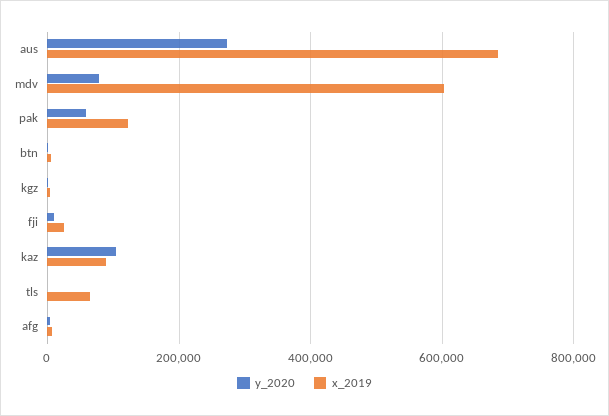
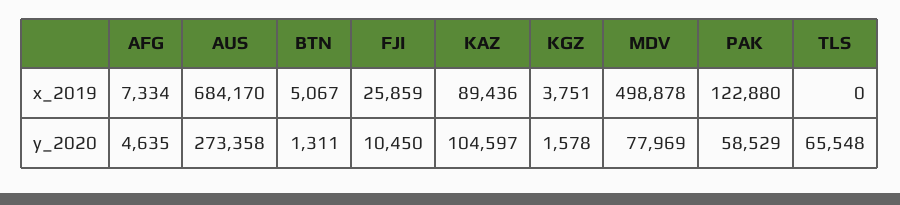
x_2019, mdv: 600000 -> 498878
y_2020, tls: 0 -> 65548
x_2019, tls: 60000 -> 0

